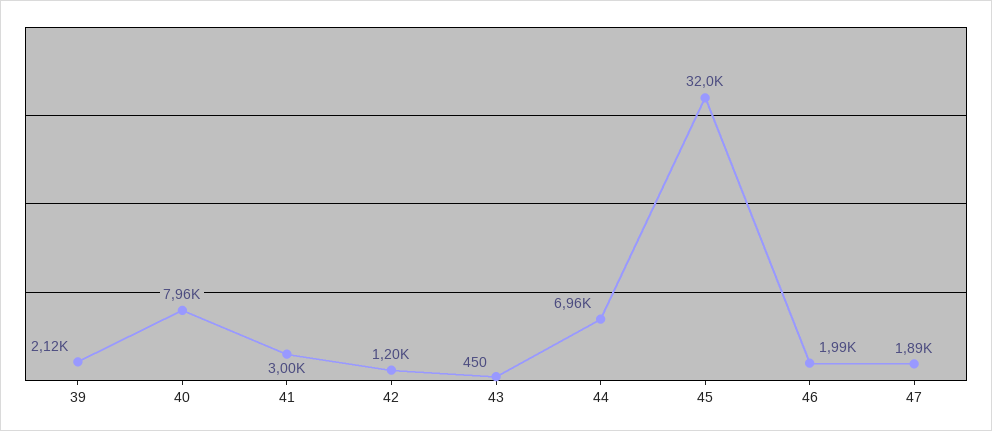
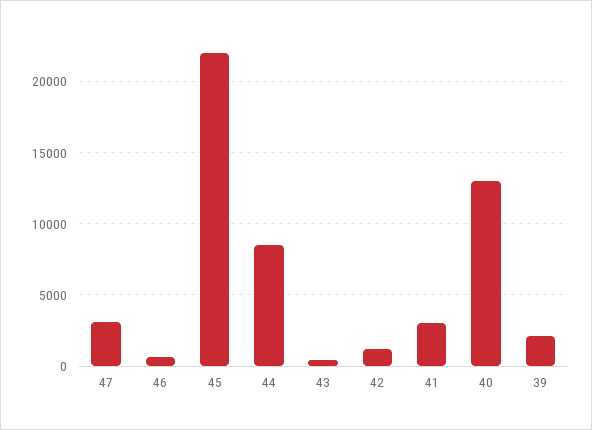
40: 7960 -> 13000
44: 6960 -> 8500
45: 32000 -> 22000
46: 1990 -> 500
47: 1890 -> 3000

